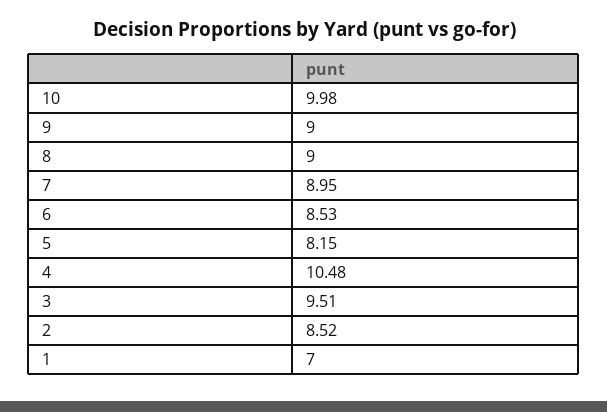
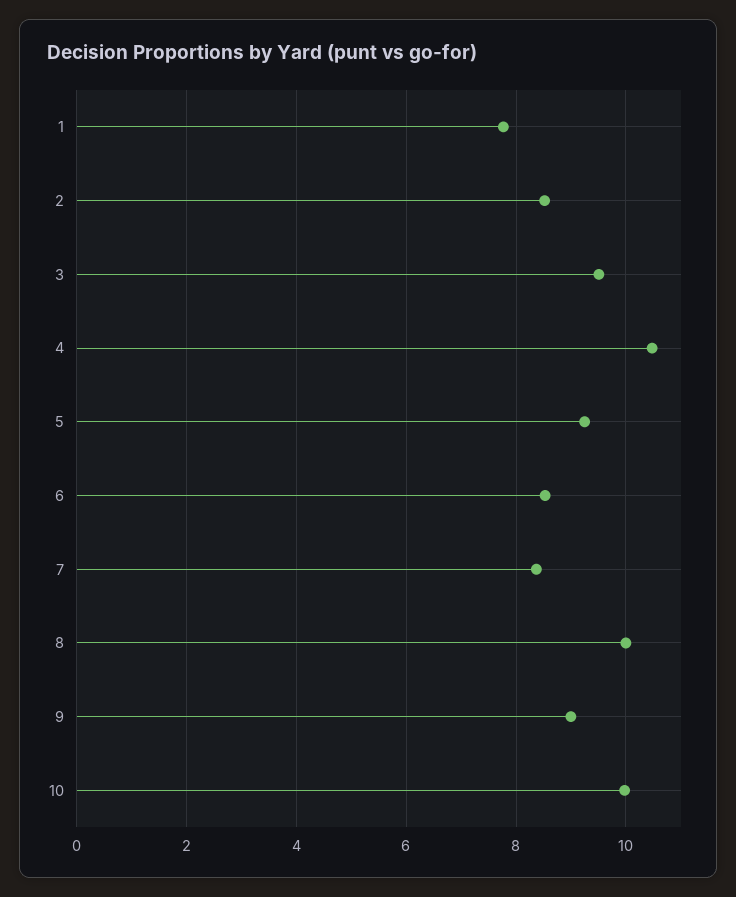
8: 9 -> 10
7: 8.95 -> 8.4
5: 8.15 -> 9.2
1: 7 -> 7.8

